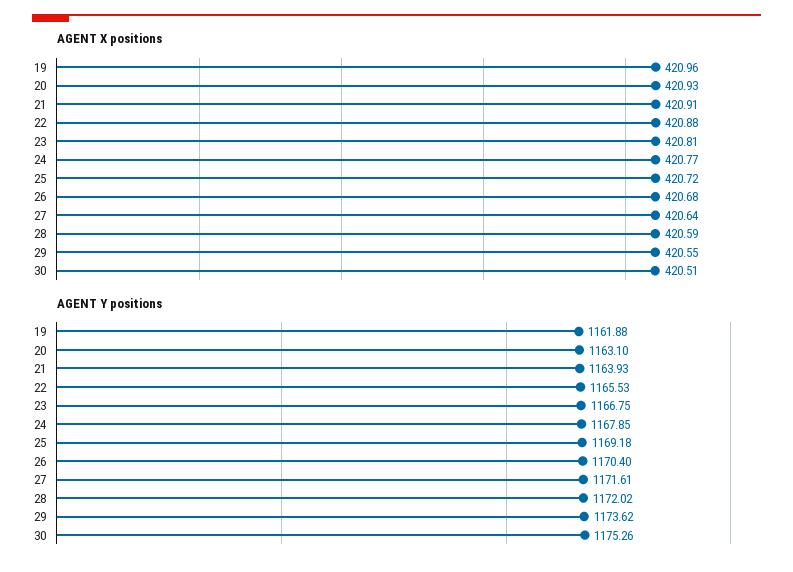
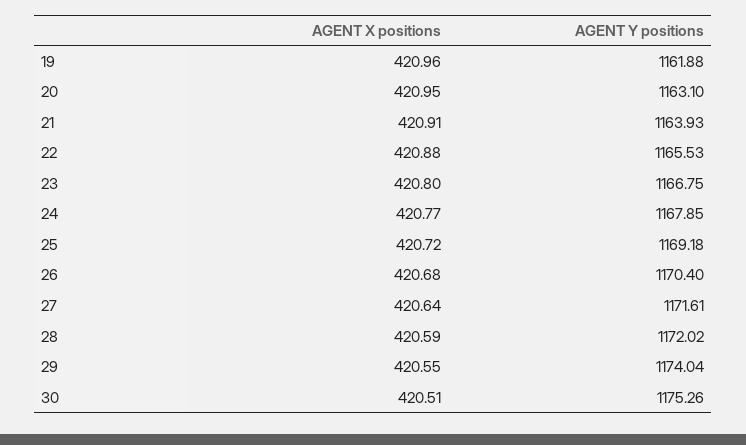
AGENT X positions, 20: 420.93 -> 420.95
AGENT X positions, 23: 420.81 -> 420.8
AGENT Y positions, 29: 1173.62 -> 1174.04

